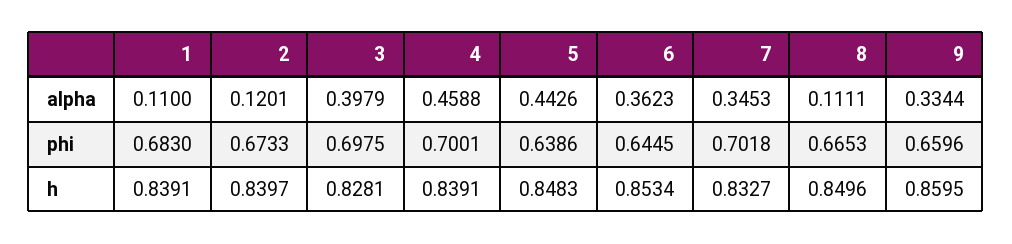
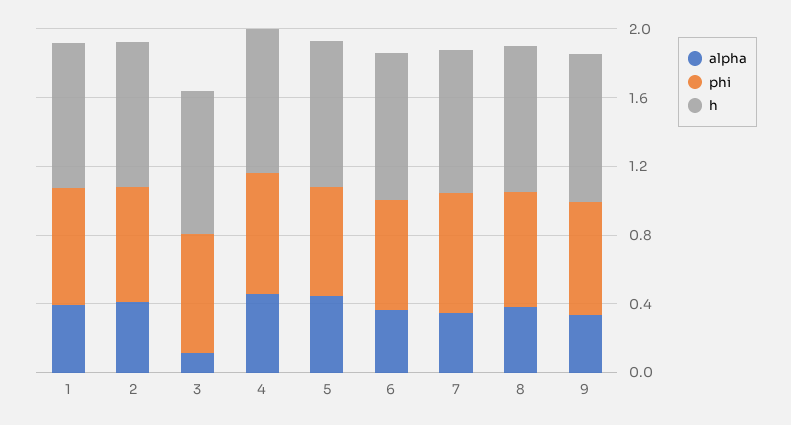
alpha, 1: 0.11 -> 0.4
alpha, 2: 0.1201 -> 0.4
alpha, 3: 0.3979 -> 0.1
alpha, 8: 0.1111 -> 0.4

